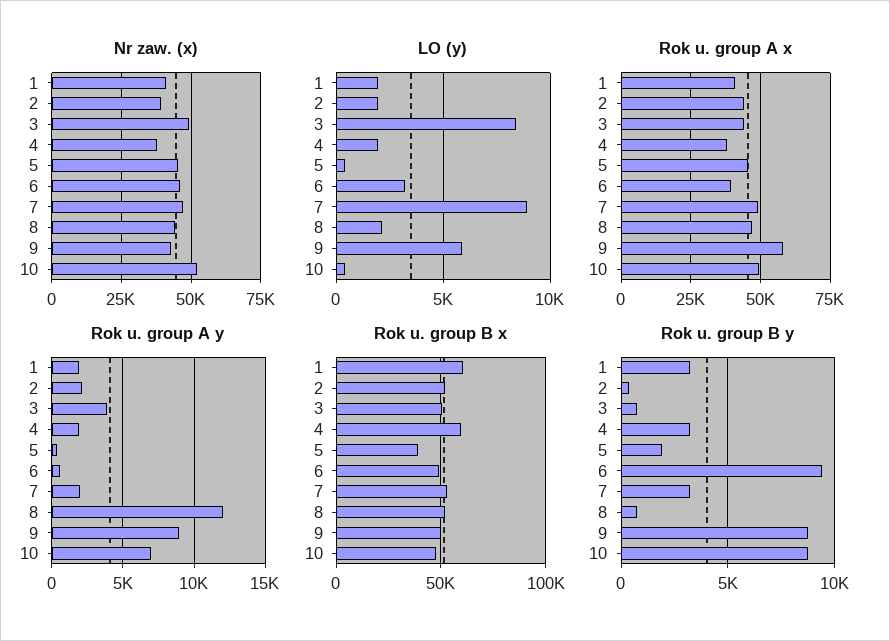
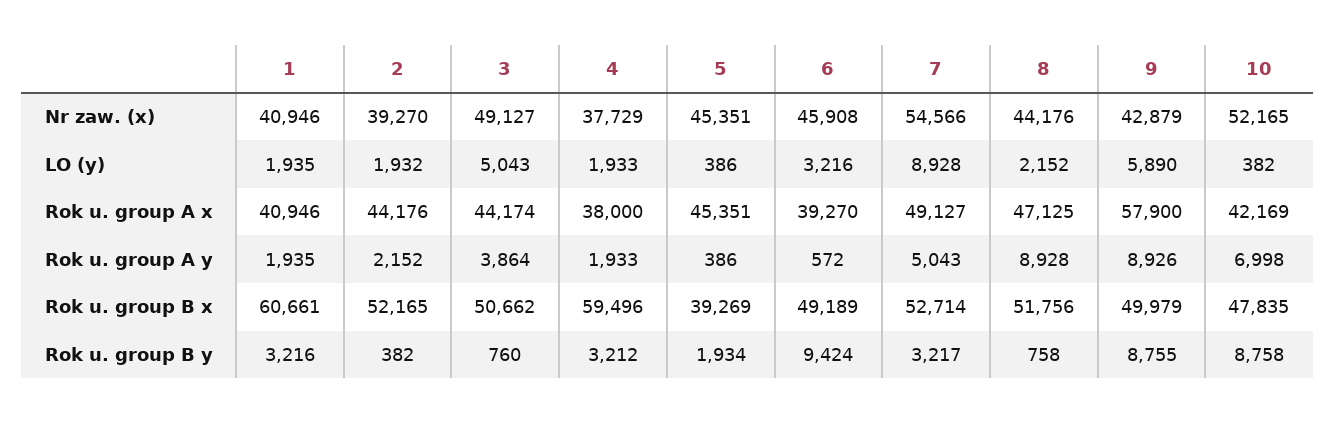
Nr zaw. (x), 7: 47500 -> 54566
LO (y), 3: 8500 -> 5043
Rok u. group A x, 10: 50000 -> 42169
Rok u. group A y, 7: 2000 -> 5043
Rok u. group A y, 8: 12000 -> 8928

